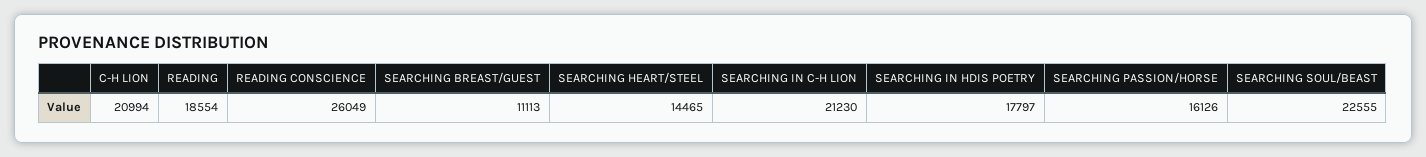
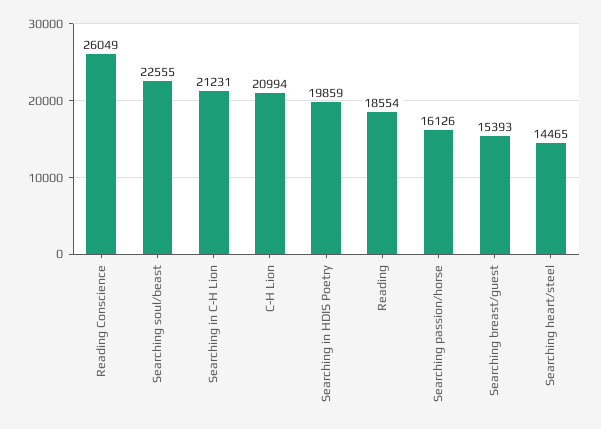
SEARCHING BREAST/GUEST: 11113 -> 15393
SEARCHING IN C-H LION: 21230 -> 21231
SEARCHING IN HDIS POETRY: 17797 -> 19859

